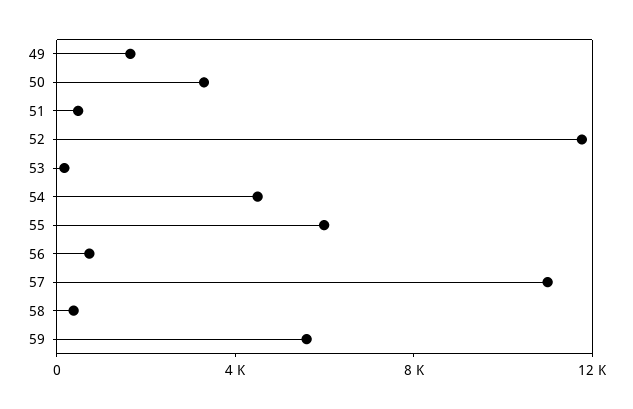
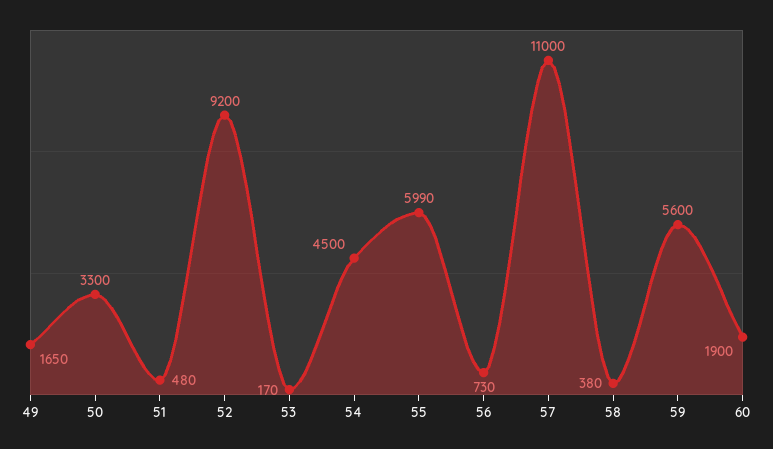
52: 12000 -> 9200
60: none -> 1900

